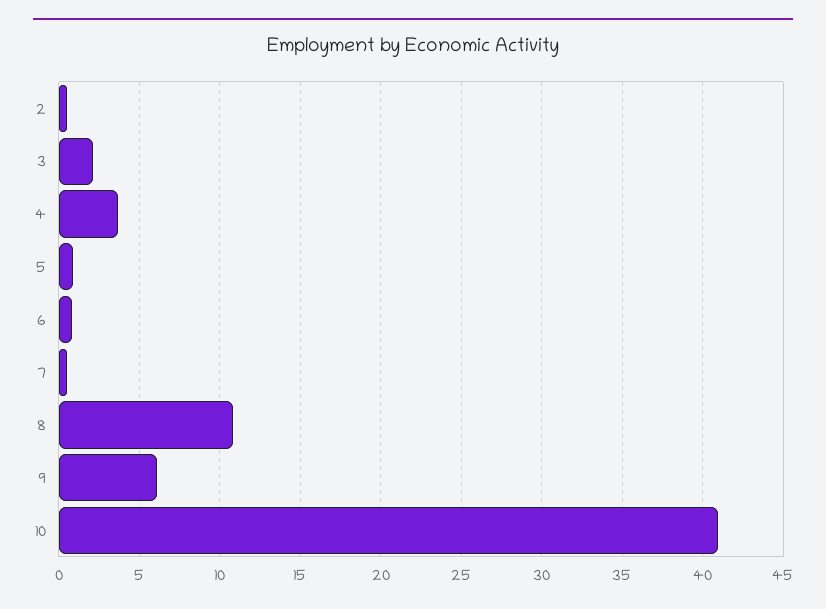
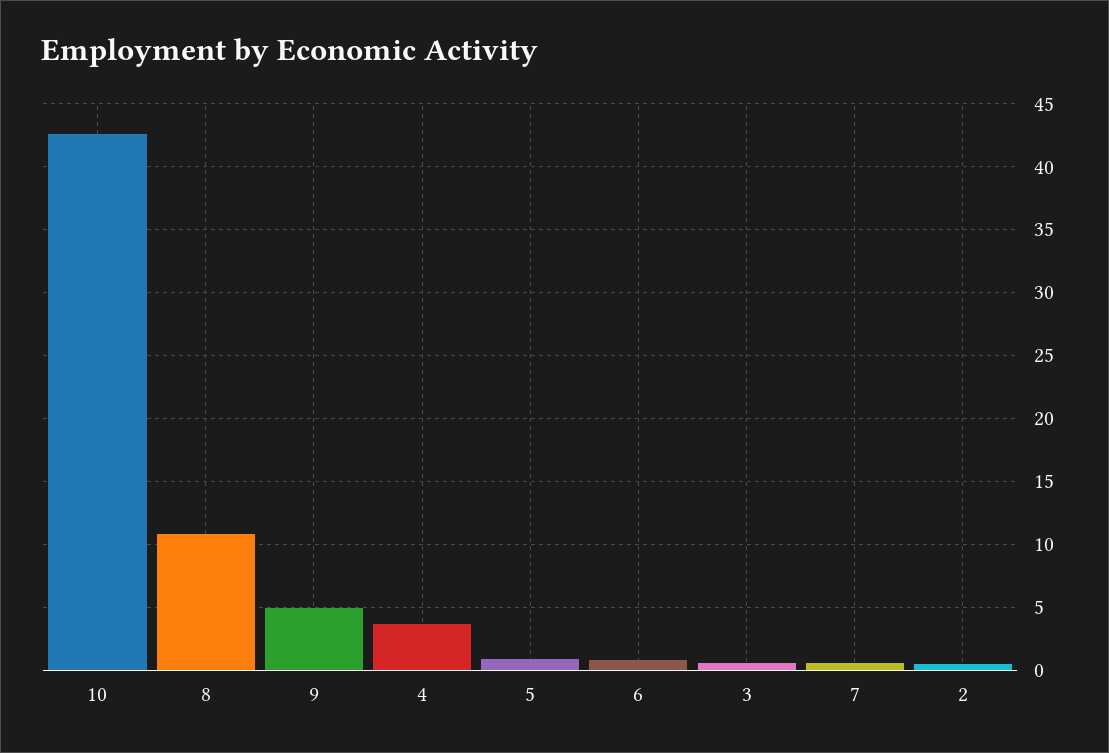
3: 2 -> 0.5
9: 6 -> 5
10: 41 -> 42.5

